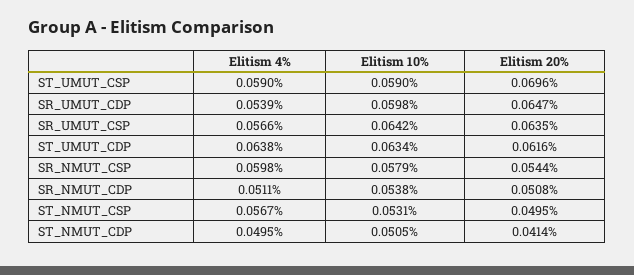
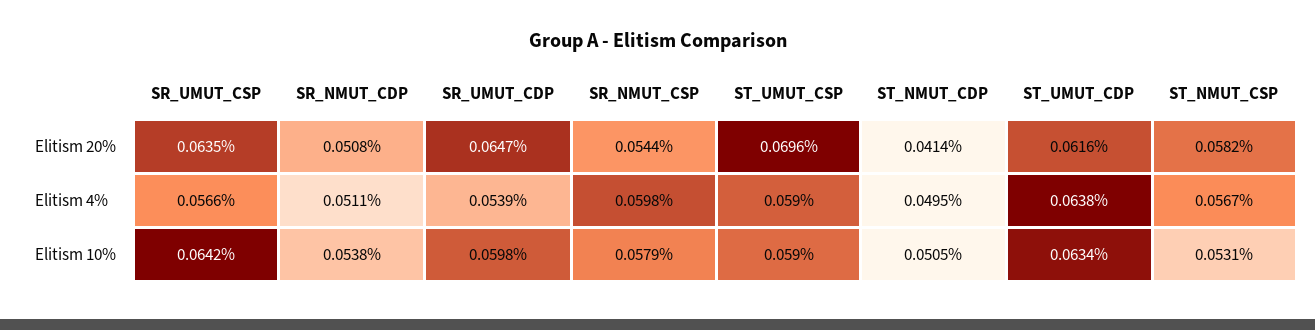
Elitism 20%, ST_NMUT_CSP: 0.0495 -> 0.0582

